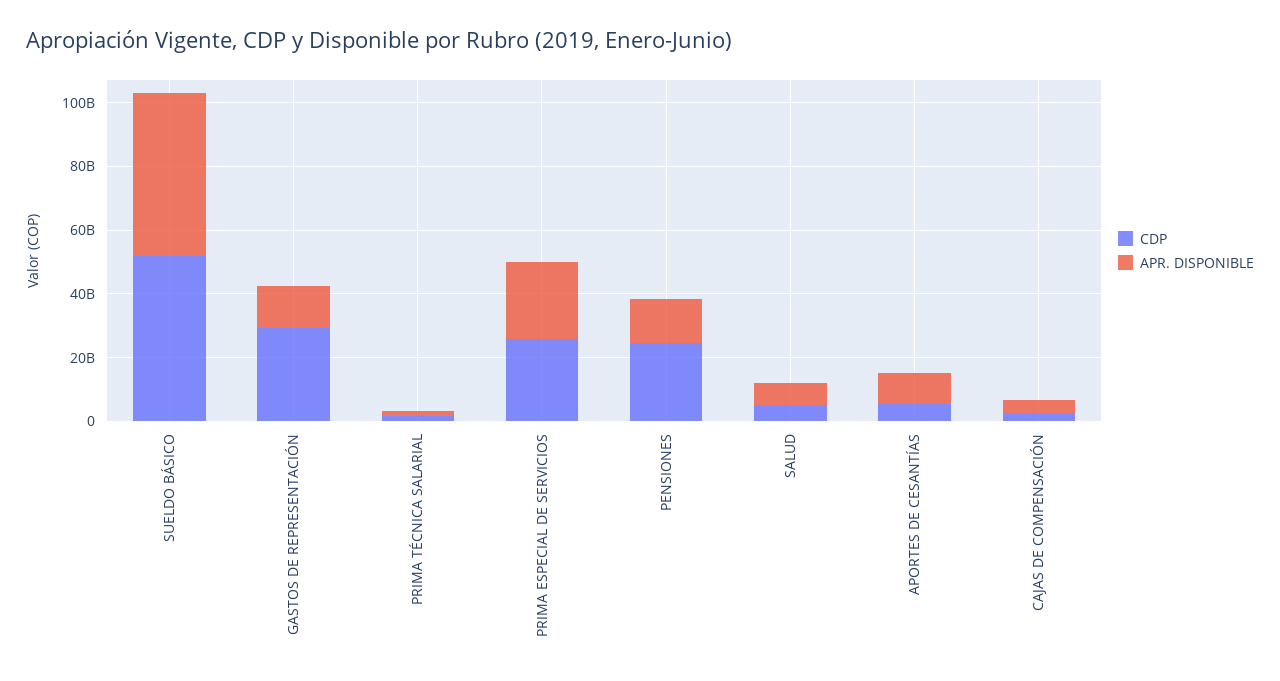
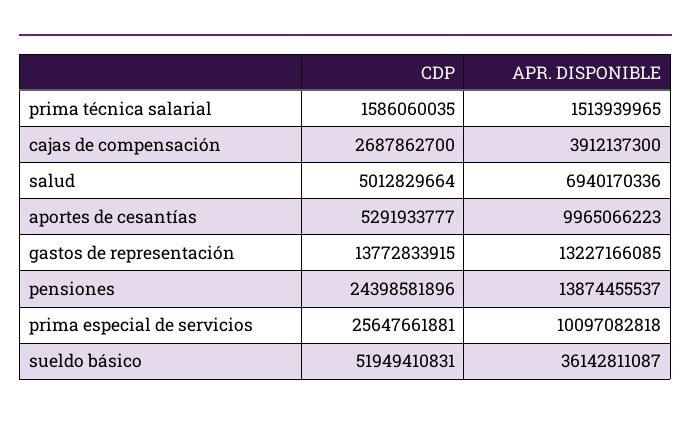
APR. DISPONIBLE, SUELDO BÁSICO: 50000000000 -> 36142811087
CDP, GASTOS DE REPRESENTACIÓN: 30000000000 -> 13772833915
APR. DISPONIBLE, PRIMA ESPECIAL DE SERVICIOS: 25000000000 -> 10097082818

